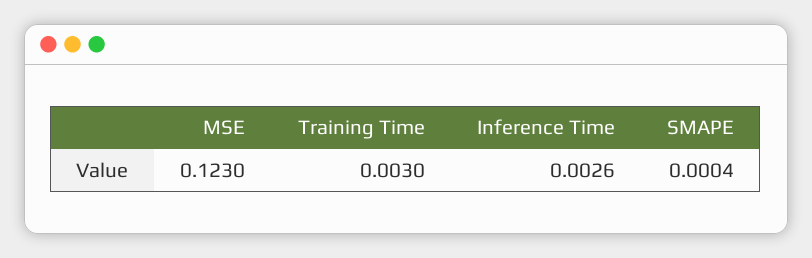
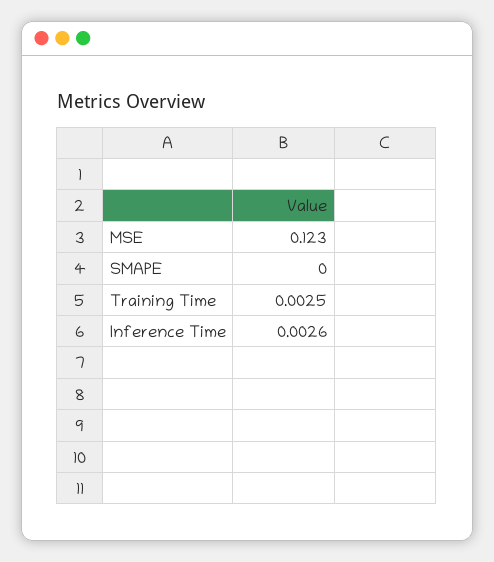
Training Time: 0.003 -> 0.0025
SMAPE: 0.0004 -> 0

